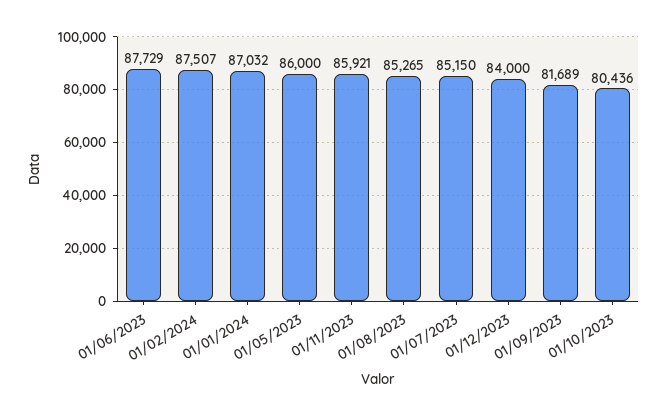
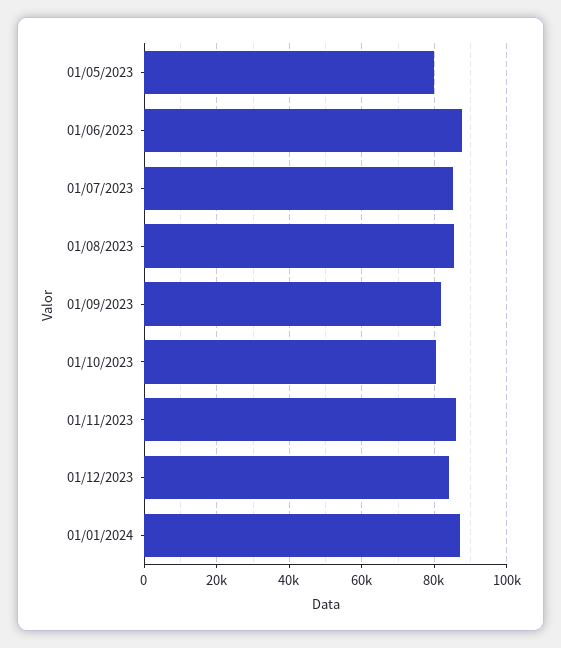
01/02/2024: 87507 -> none
01/05/2023: 86000 -> 80000

